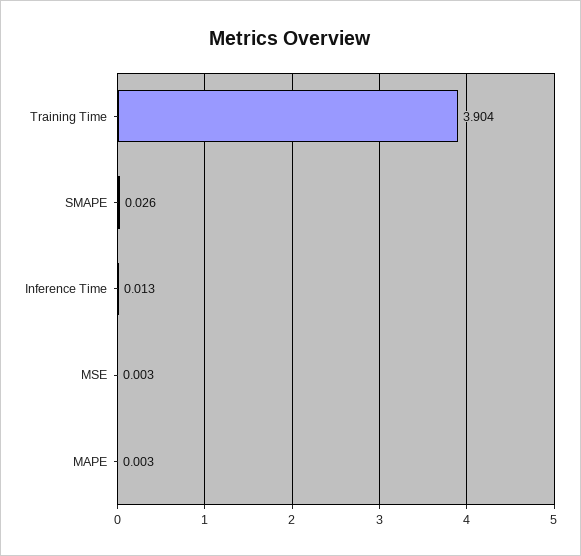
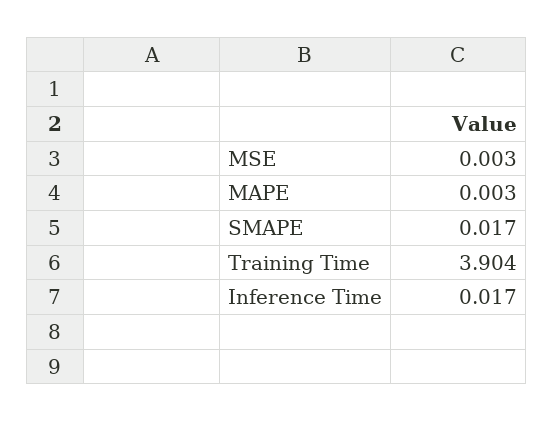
SMAPE: 0.026 -> 0.017
Inference Time: 0.013 -> 0.017

